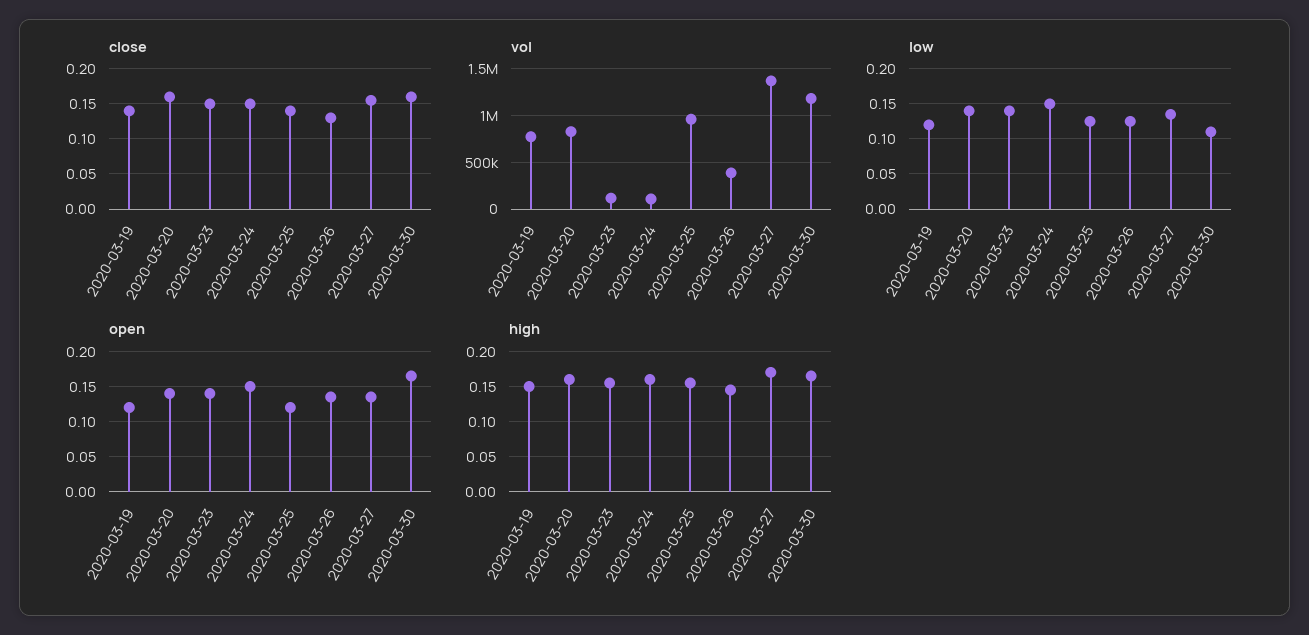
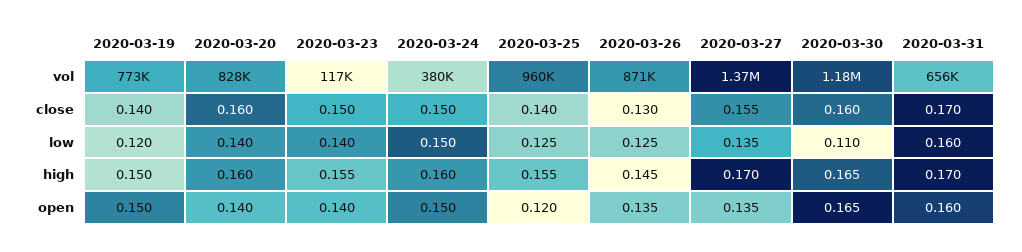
vol, 2020-03-24: 100000 -> 380000
vol, 2020-03-26: 400000 -> 871000
open, 2020-03-19: 0.12 -> 0.15
vol, 2020-03-31: none -> 656000
close, 2020-03-31: none -> 0.17
low, 2020-03-31: none -> 0.16
high, 2020-03-31: none -> 0.17
open, 2020-03-31: none -> 0.16

